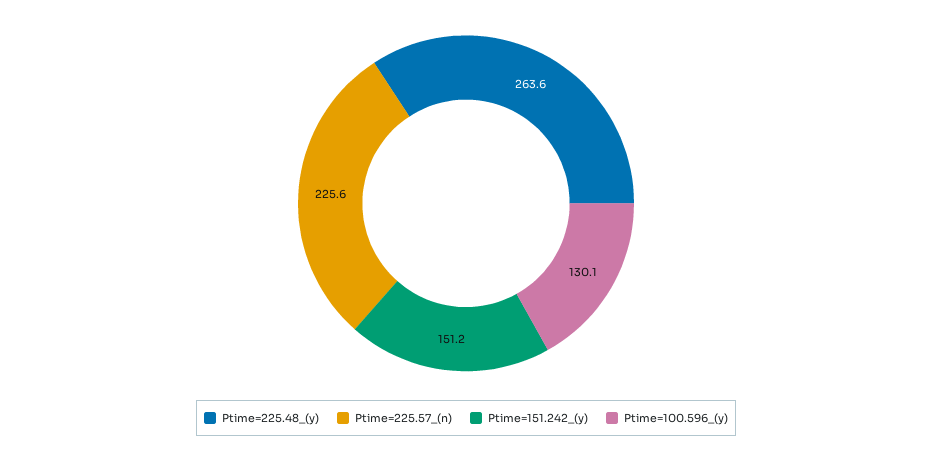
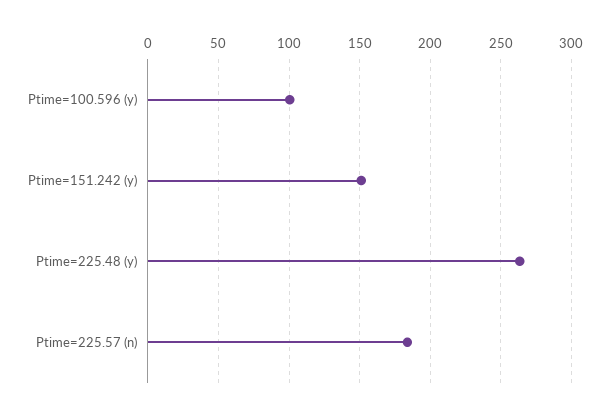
Ptime=225.57_(n): 225.6 -> 185
Ptime=100.596_(y): 130.1 -> 100

